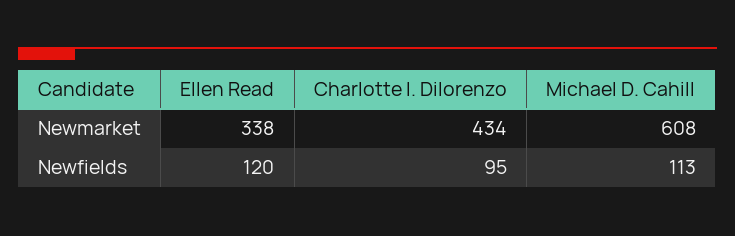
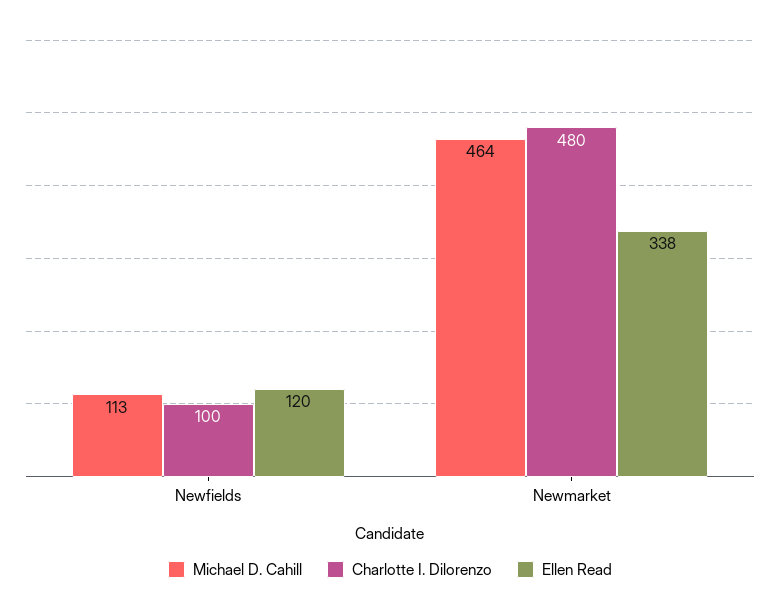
Charlotte I. Dilorenzo, Newmarket: 434 -> 480
Michael D. Cahill, Newmarket: 608 -> 464
Charlotte I. Dilorenzo, Newfields: 95 -> 100

